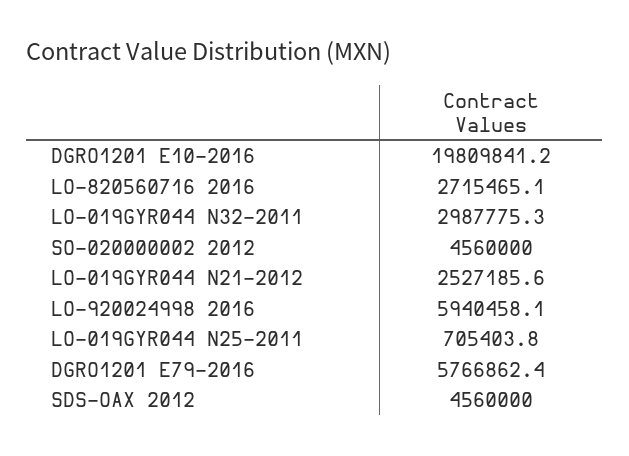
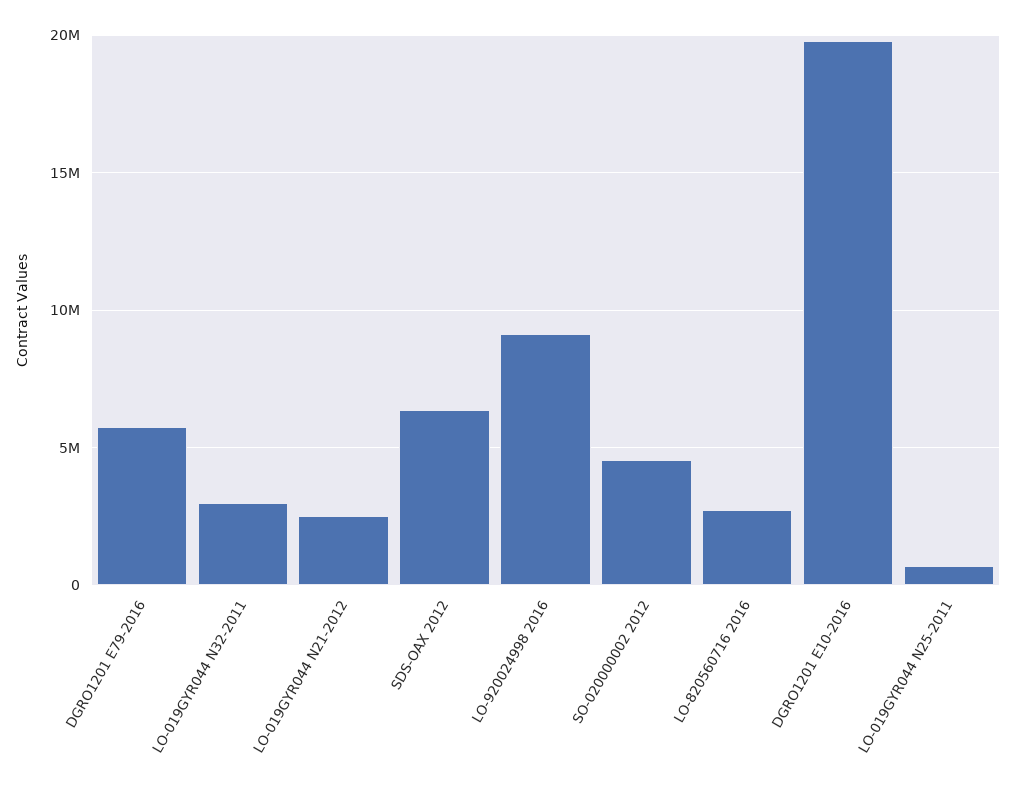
LO-920024998 2016: 5940458.1 -> 9000000
SDS-OAX 2012: 4560000 -> 6500000

